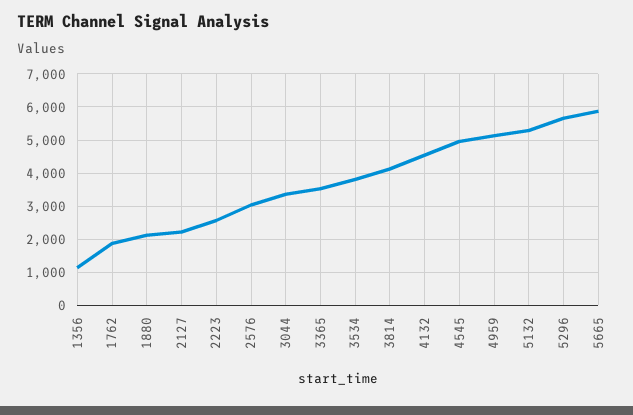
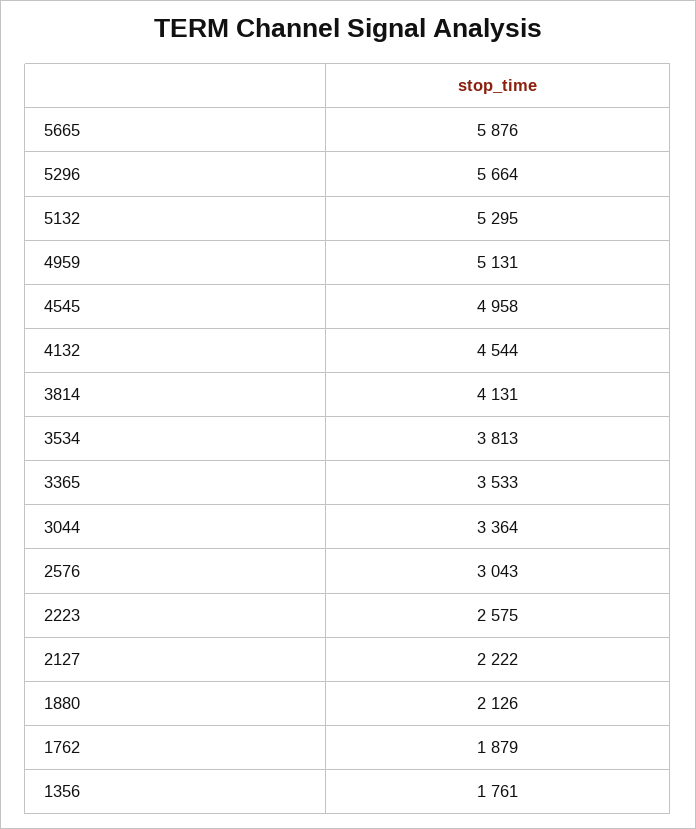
1356: 1200 -> 1761

